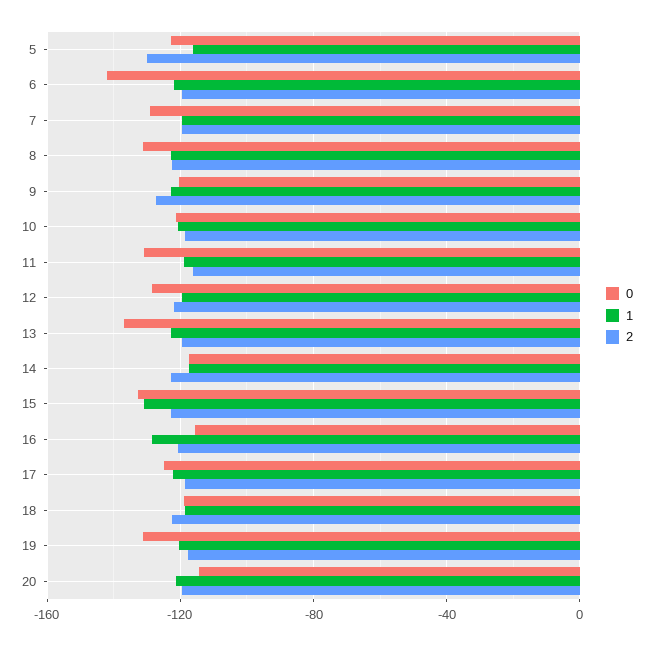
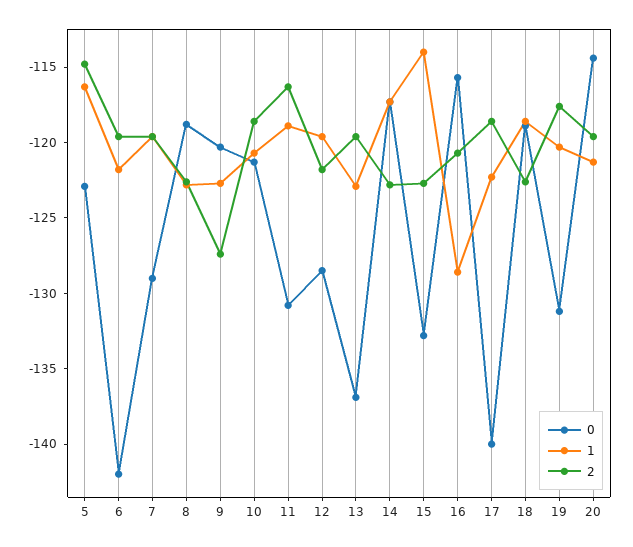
2, 5: -130 -> -115
0, 8: -130 -> -119
1, 15: -130 -> -114
0, 17: -125 -> -140

